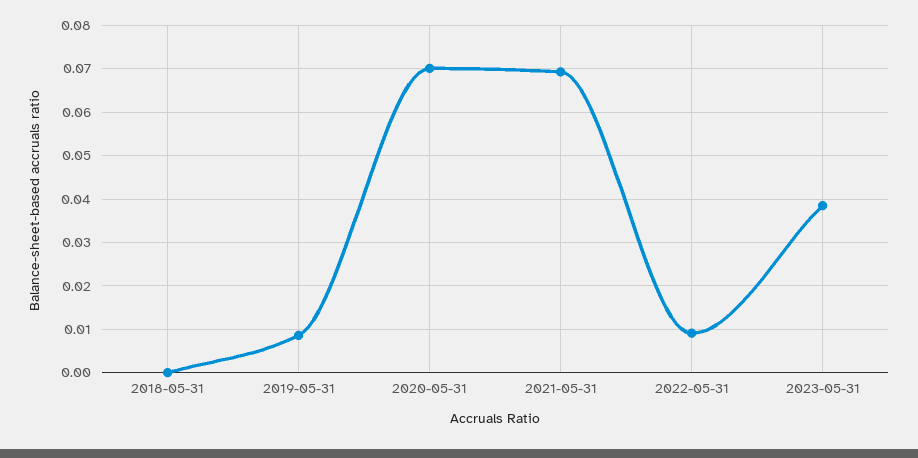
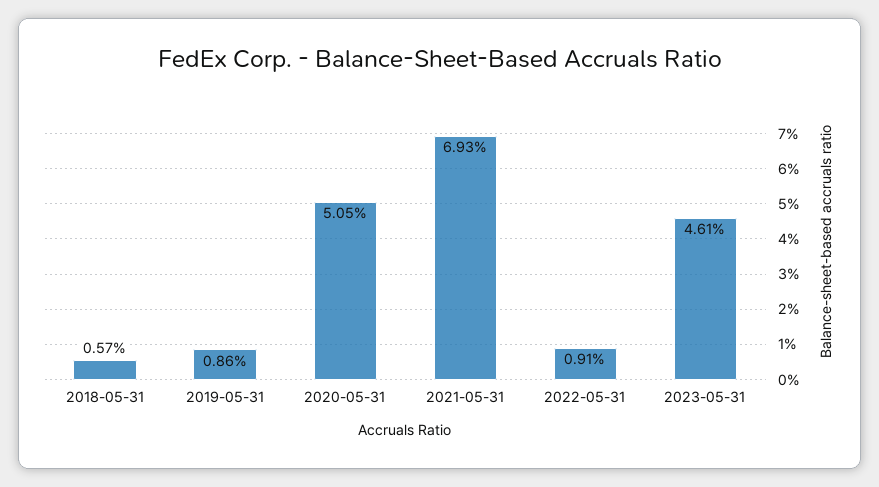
2018-05-31: 0 -> 0.0057
2020-05-31: 0.07 -> 0.0505
2023-05-31: 0.038 -> 0.0461

